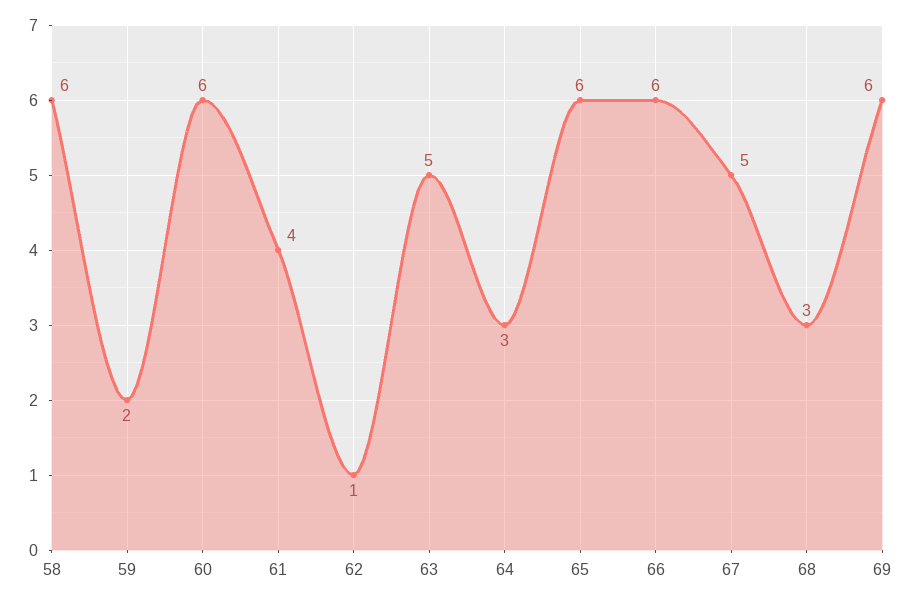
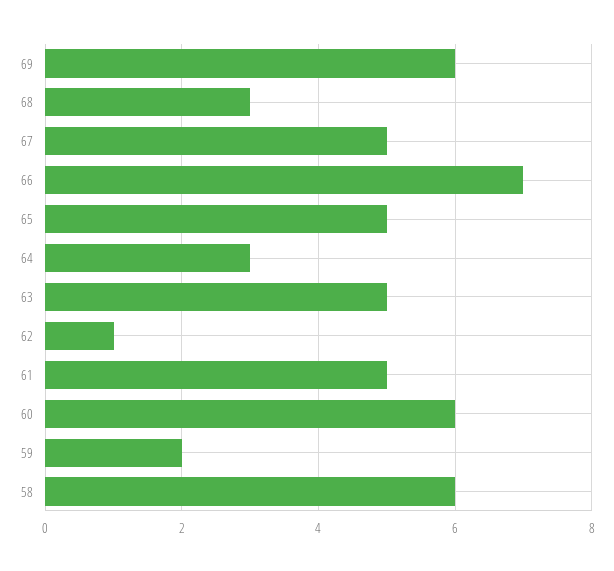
61: 4 -> 5
65: 6 -> 5
66: 6 -> 7

